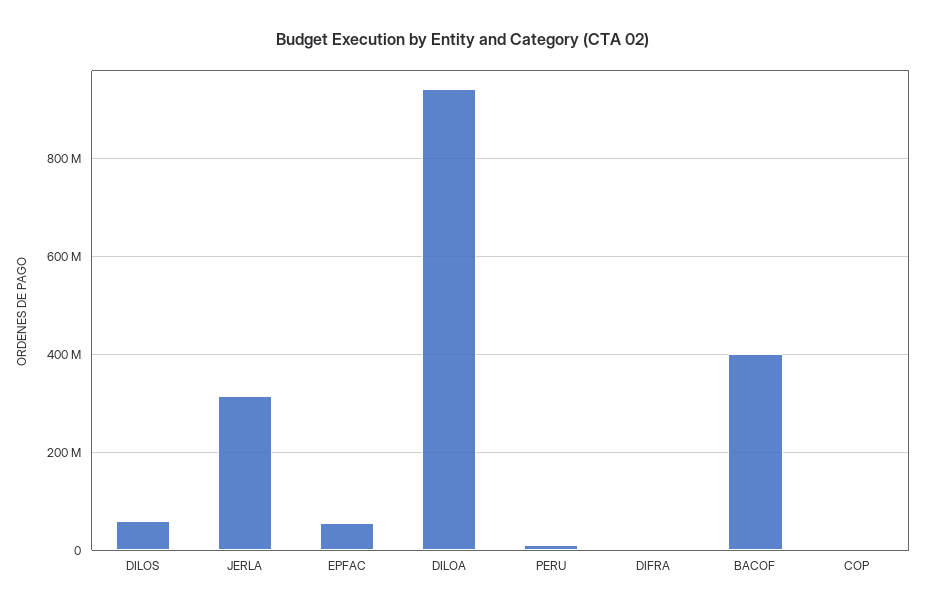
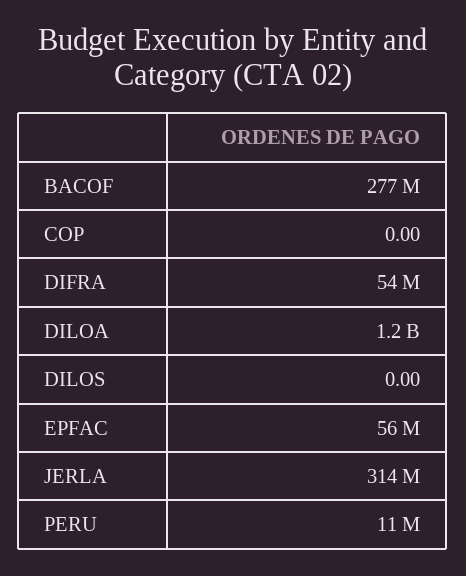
DILOS: 60000000 -> 0
DILOA: 940000000 -> 1200000000
DIFRA: 0 -> 54000000
BACOF: 400000000 -> 277000000

